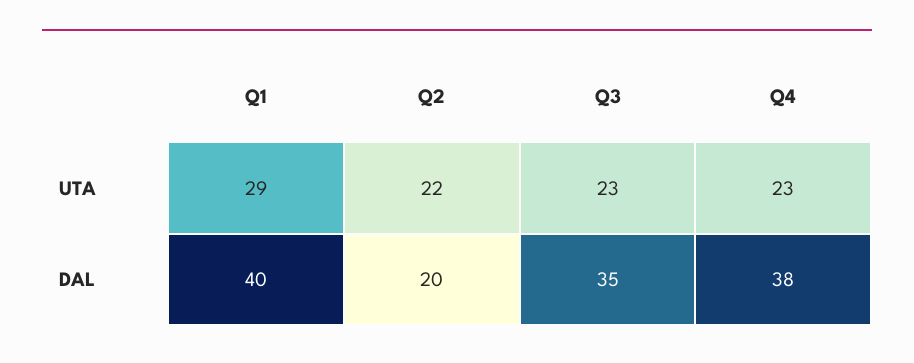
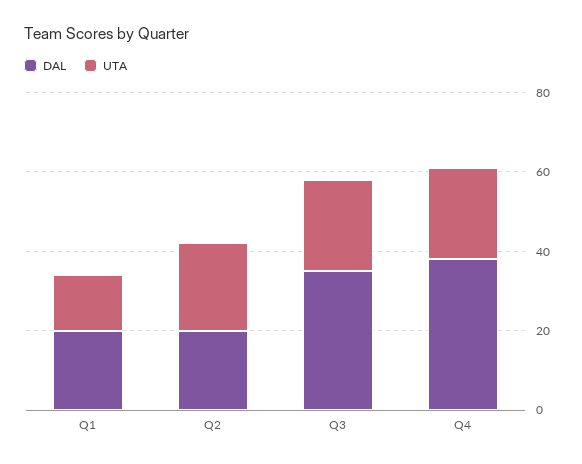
UTA, Q1: 29 -> 15
DAL, Q1: 40 -> 20

